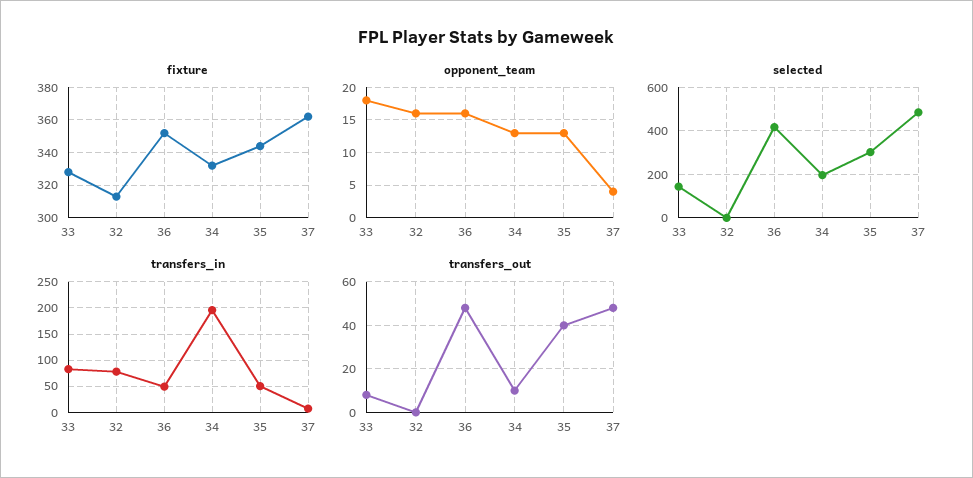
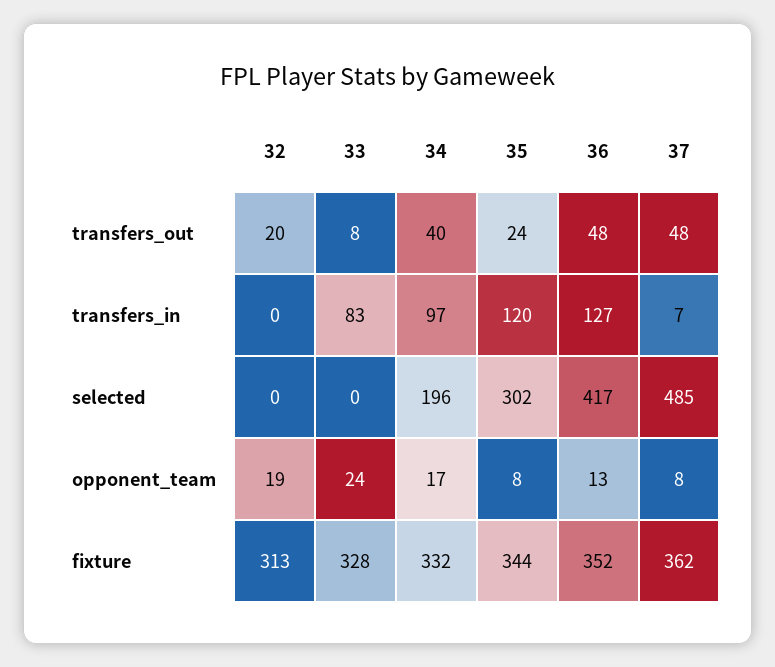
opponent_team, 33: 18 -> 24
opponent_team, 32: 16 -> 19
opponent_team, 36: 16 -> 13
opponent_team, 34: 13 -> 17
opponent_team, 35: 13 -> 8
opponent_team, 37: 4 -> 8
selected, 33: 150 -> 0
transfers_in, 32: 75 -> 0
transfers_in, 36: 50 -> 127
transfers_in, 34: 200 -> 97
transfers_in, 35: 50 -> 120
transfers_out, 32: 0 -> 20
transfers_out, 34: 10 -> 40
transfers_out, 35: 40 -> 24

